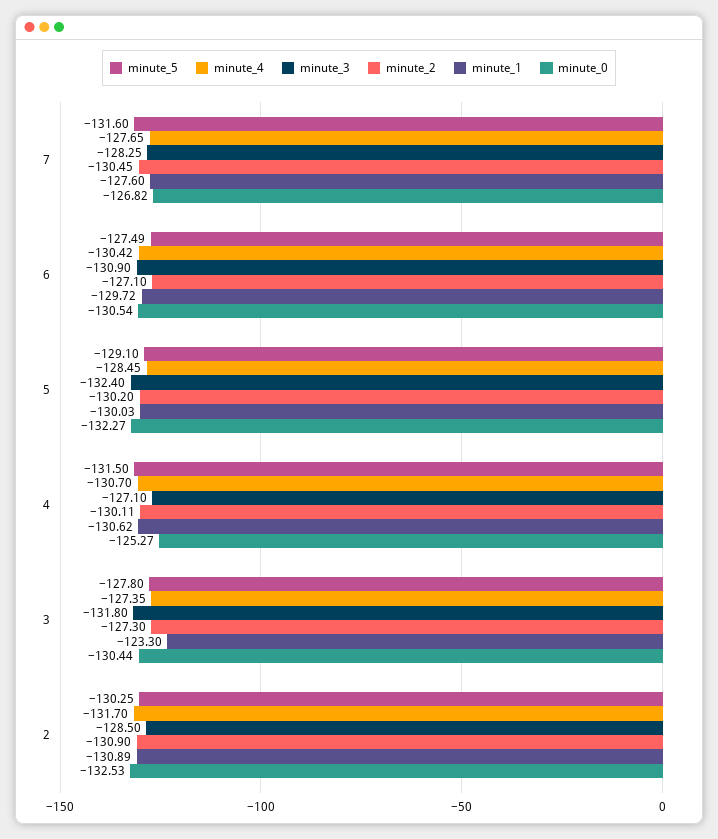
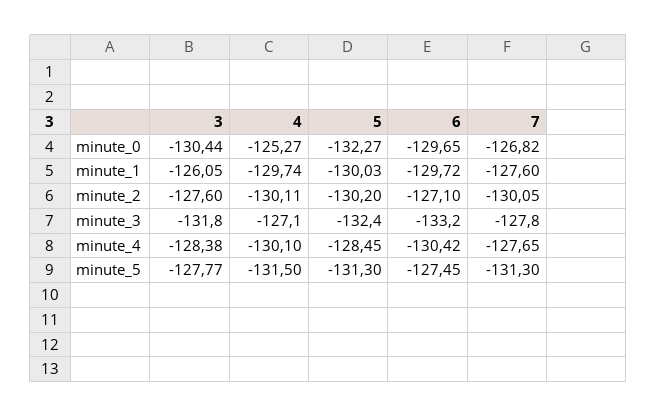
minute_5, 7: -131.6 -> -131.3
minute_3, 7: -128.25 -> -127.8
minute_2, 7: -130.45 -> -130.05
minute_5, 6: -127.49 -> -127.45
minute_3, 6: -130.9 -> -133.2
minute_0, 6: -130.54 -> -129.65
minute_5, 5: -129.1 -> -131.3
minute_4, 4: -130.7 -> -130.1
minute_1, 4: -130.62 -> -129.74
minute_5, 3: -127.8 -> -127.77
minute_4, 3: -127.35 -> -128.38
minute_2, 3: -127.3 -> -127.6
minute_1, 3: -123.3 -> -126.05
minute_5, 2: -130.25 -> none
minute_4, 2: -131.7 -> none
minute_3, 2: -128.5 -> none
minute_2, 2: -130.9 -> none
minute_1, 2: -130.89 -> none
minute_0, 2: -132.53 -> none

